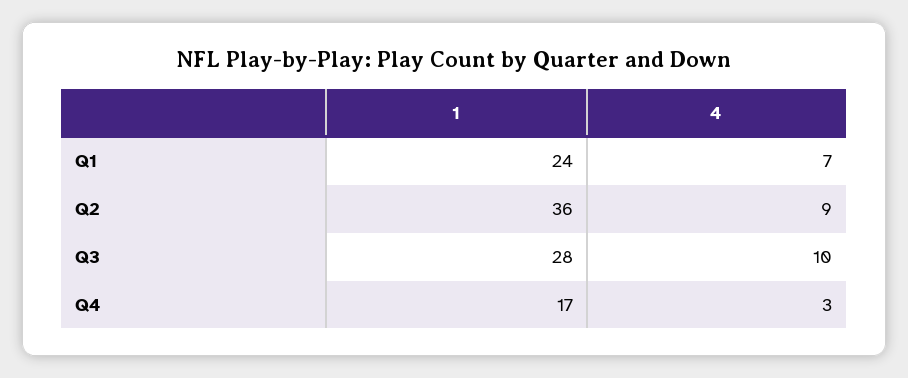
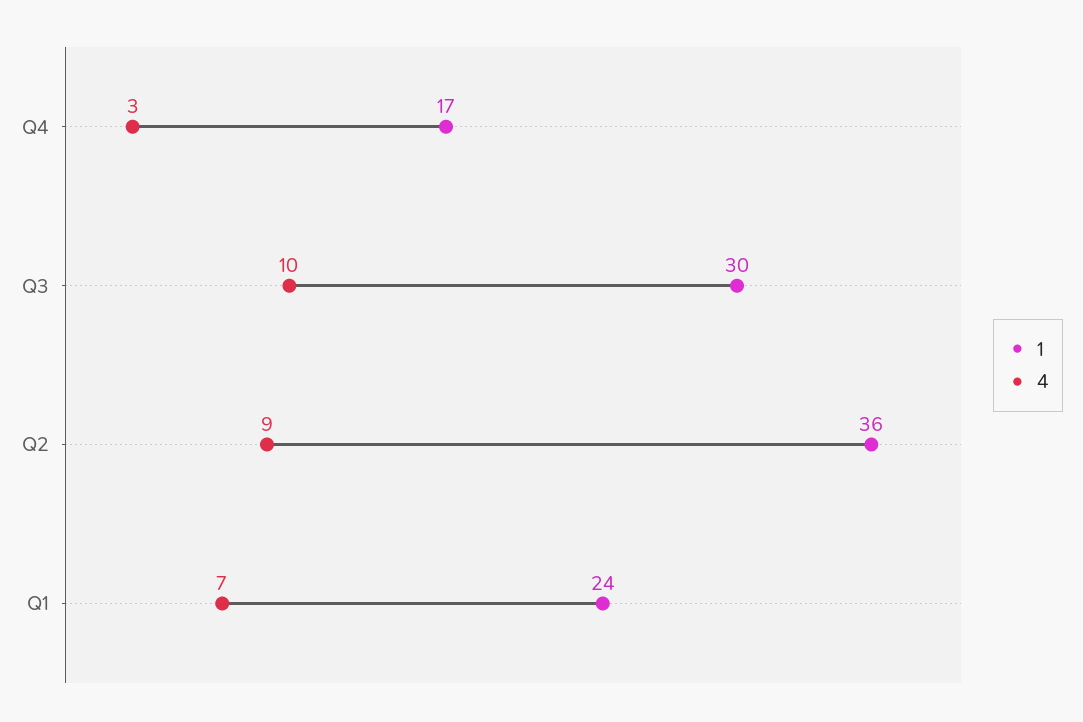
1, Q3: 28 -> 30

